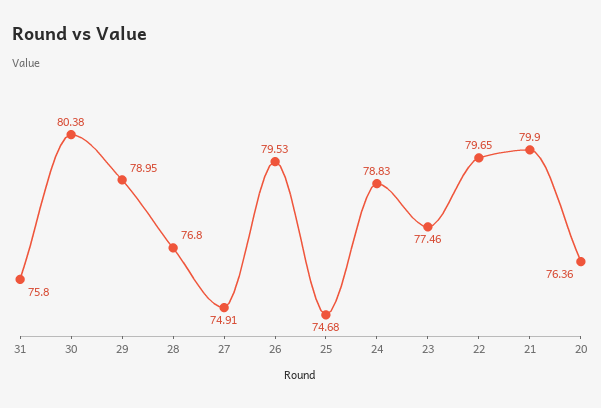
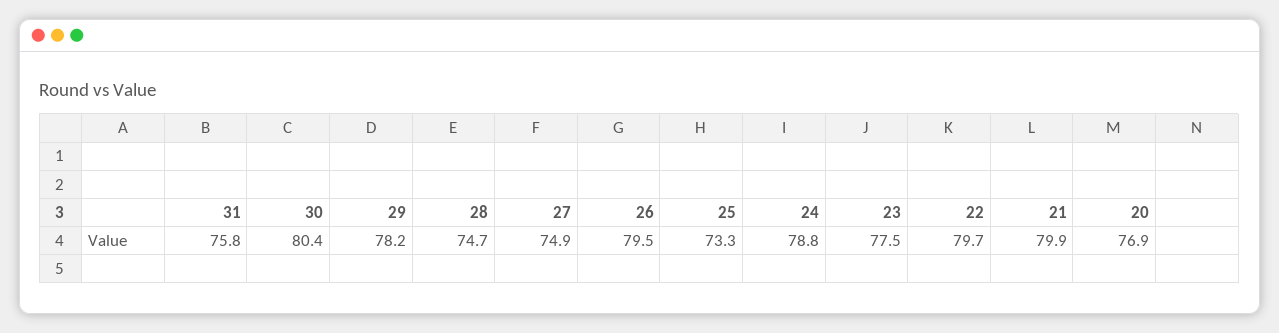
29: 78.95 -> 78.2
28: 76.8 -> 74.7
25: 74.68 -> 73.3
20: 76.36 -> 76.9

